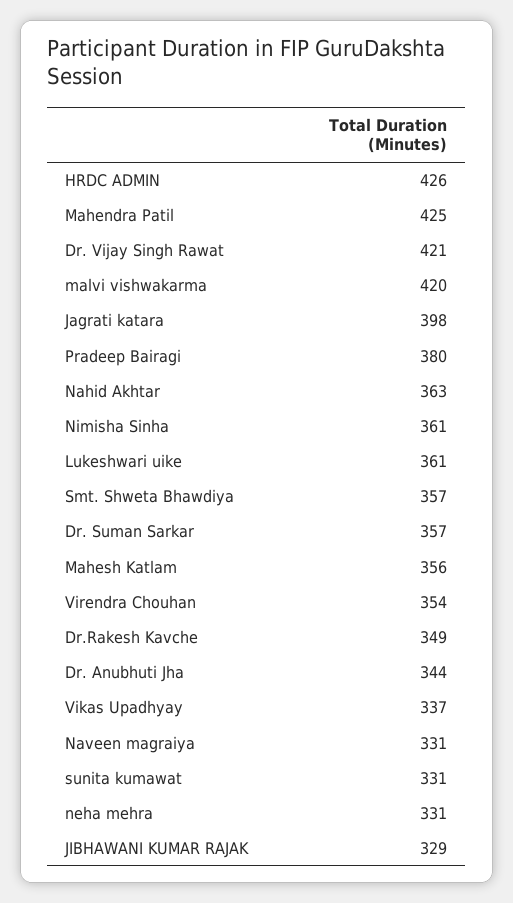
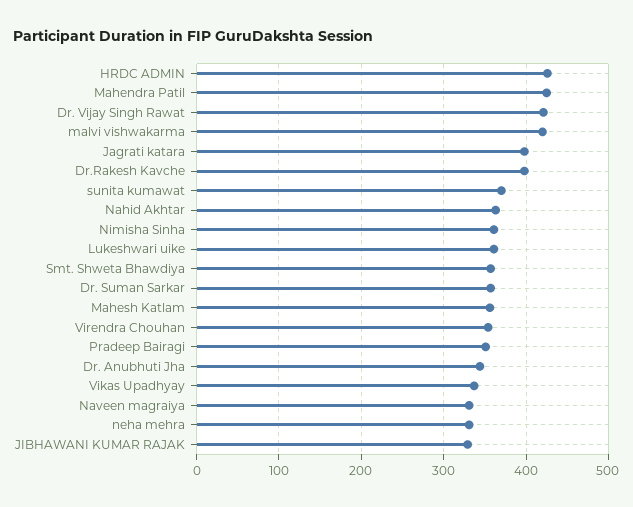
Pradeep Bairagi: 380 -> 350
Dr.Rakesh Kavche: 349 -> 400
sunita kumawat: 331 -> 370

